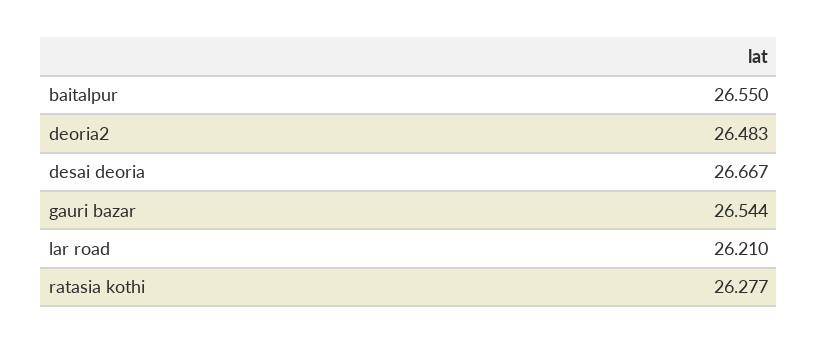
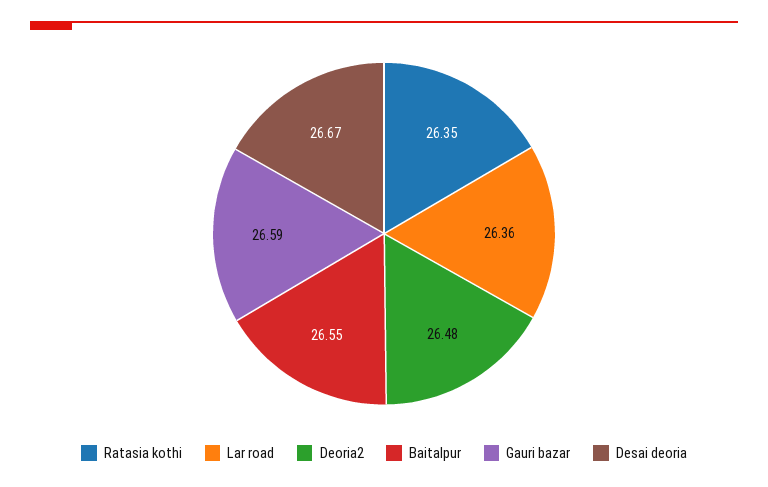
gauri bazar: 26.544 -> 26.59
lar road: 26.21 -> 26.36
ratasia kothi: 26.277 -> 26.35

